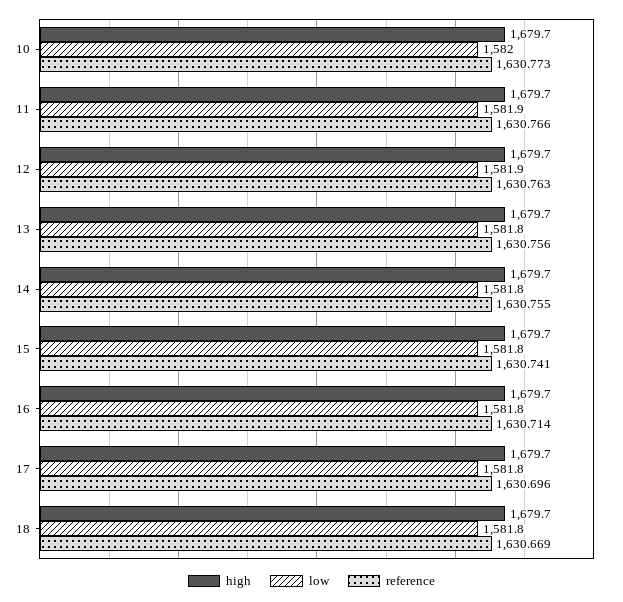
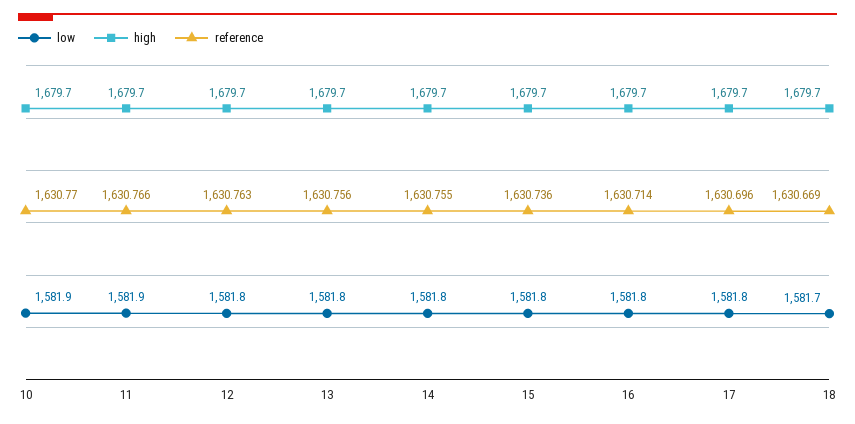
low, 10: 1582 -> 1581.9
reference, 10: 1630.773 -> 1630.77
low, 12: 1581.9 -> 1581.8
reference, 15: 1630.741 -> 1630.736
low, 18: 1581.8 -> 1581.7

